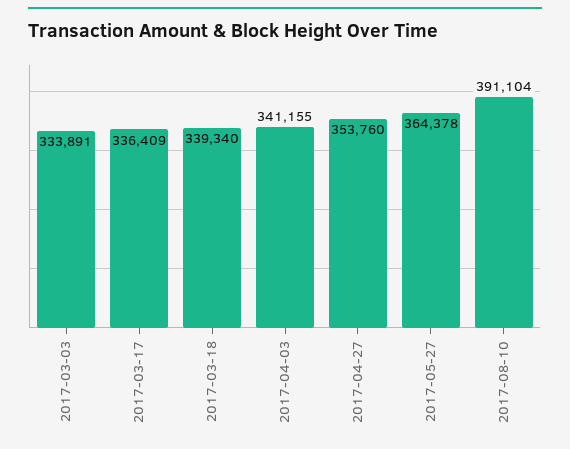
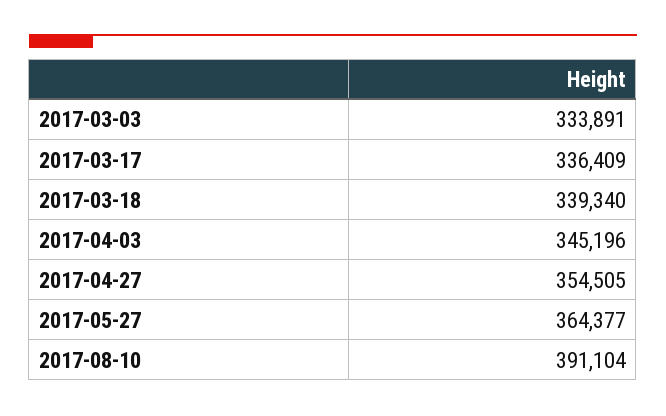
2017-04-03: 341155 -> 345196
2017-04-27: 353760 -> 354505
2017-05-27: 364378 -> 364377

